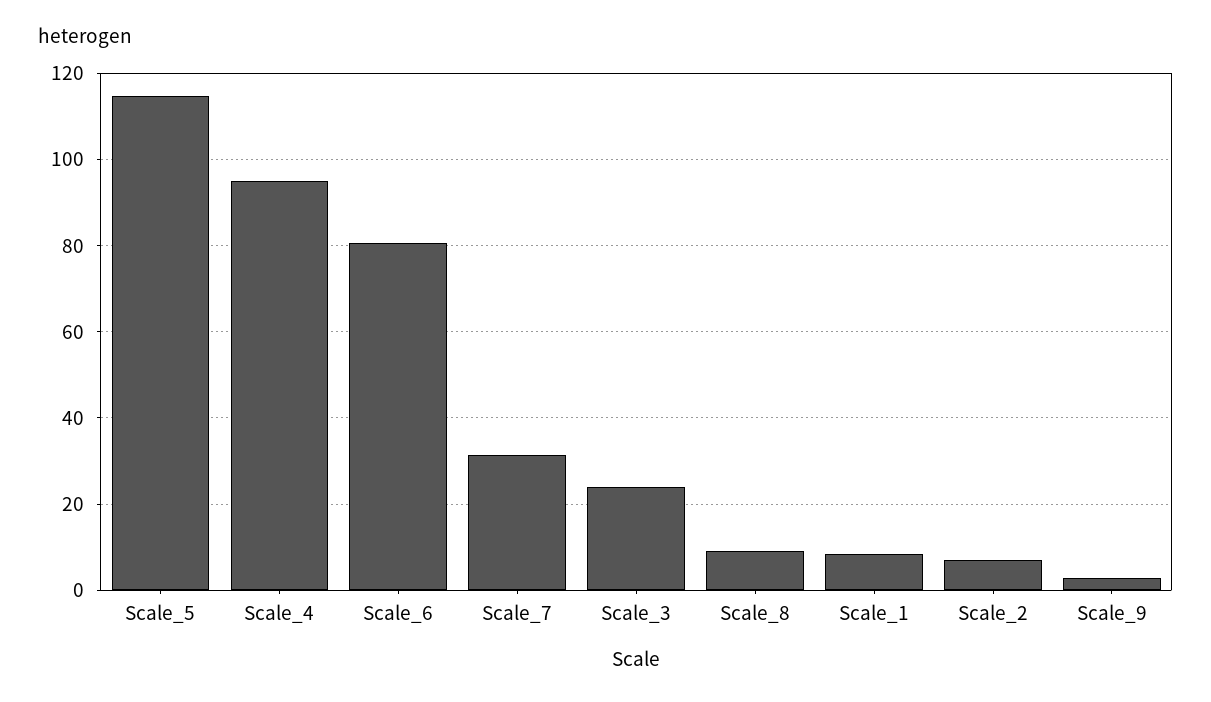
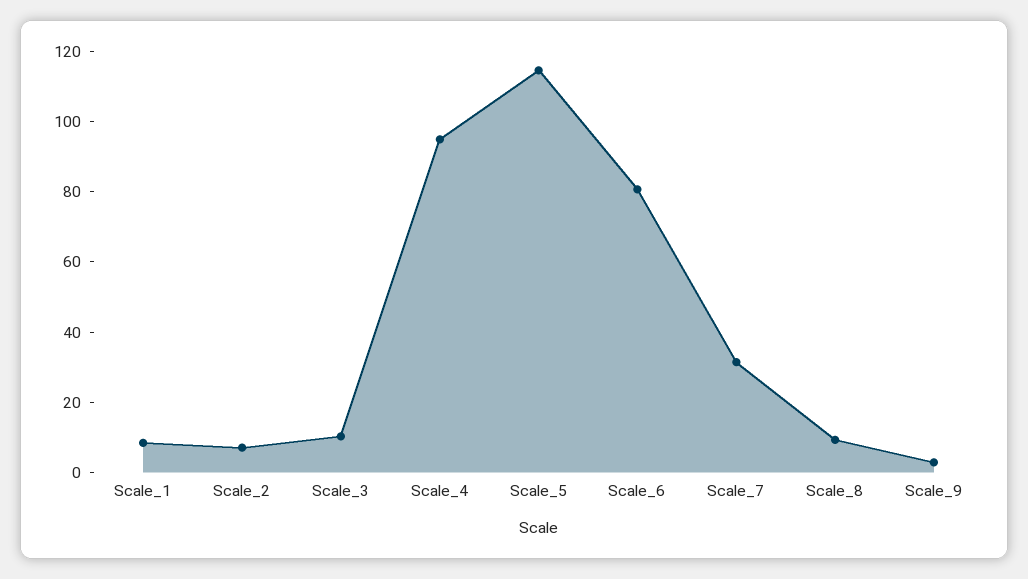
Scale_3: 24 -> 10

